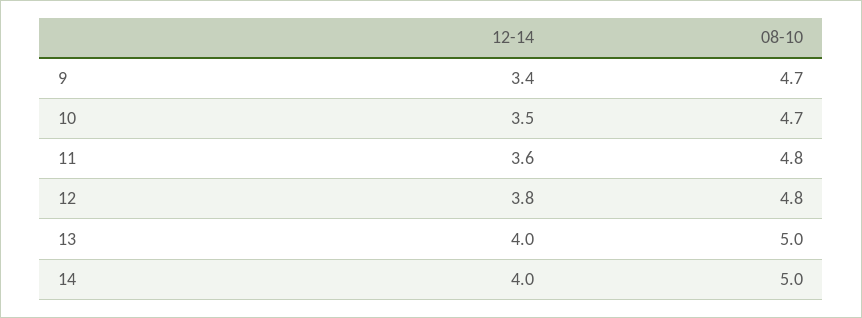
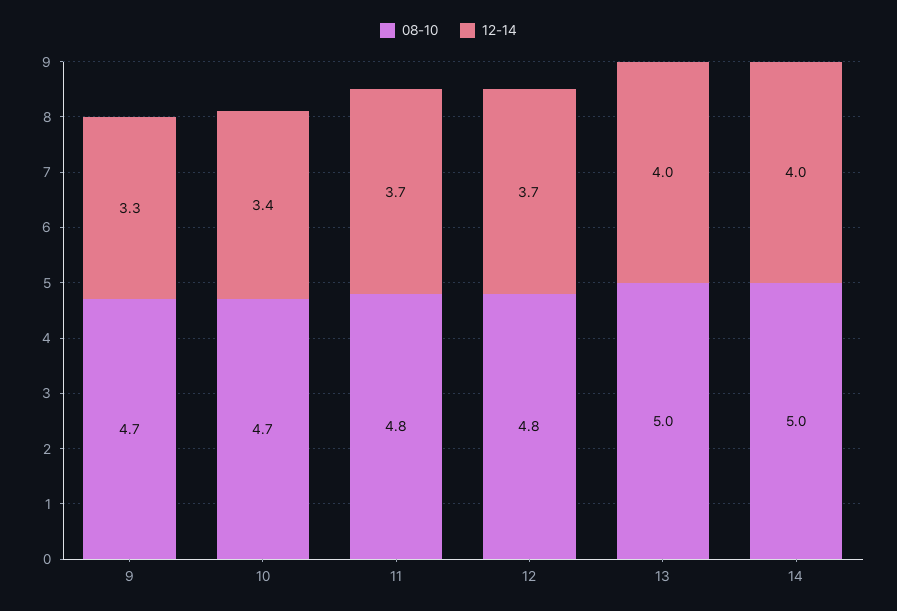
12-14, 9: 3.4 -> 3.3
12-14, 10: 3.5 -> 3.4
12-14, 11: 3.6 -> 3.7
12-14, 12: 3.8 -> 3.7

